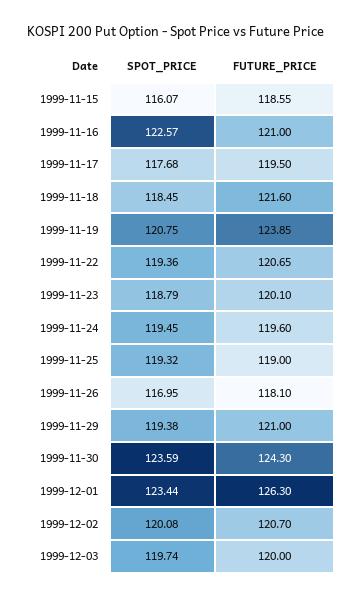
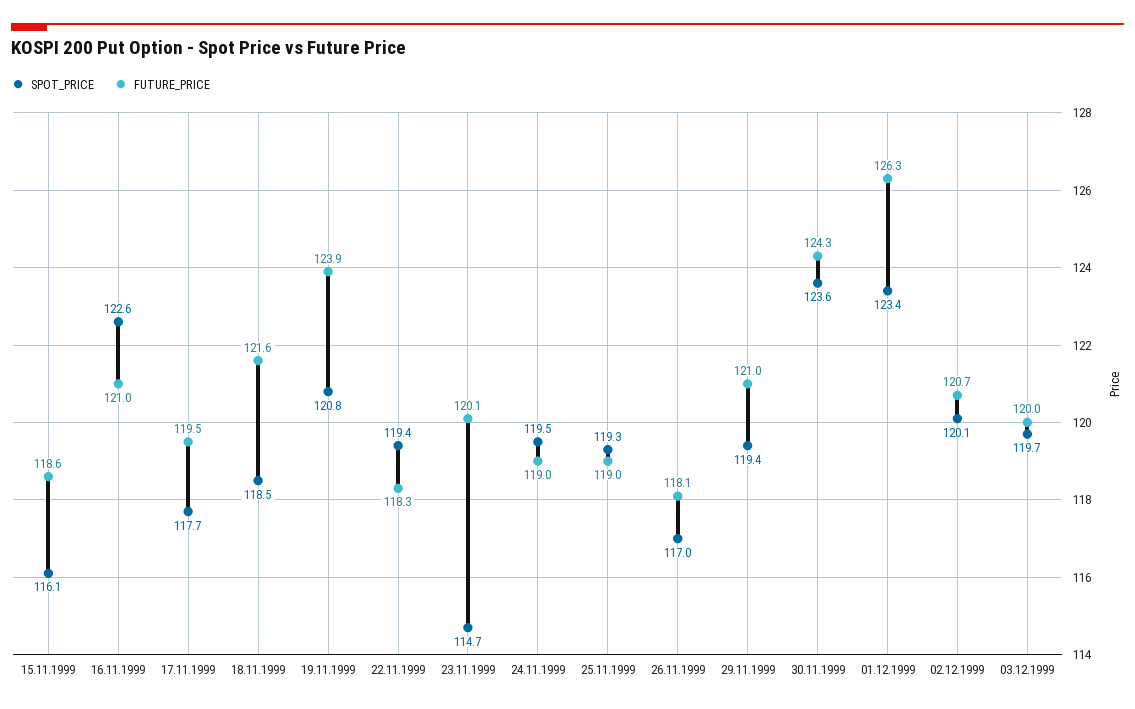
FUTURE_PRICE, 1999-11-22: 120.65 -> 118.3
SPOT_PRICE, 1999-11-23: 118.79 -> 114.7
FUTURE_PRICE, 1999-11-24: 119.6 -> 119

